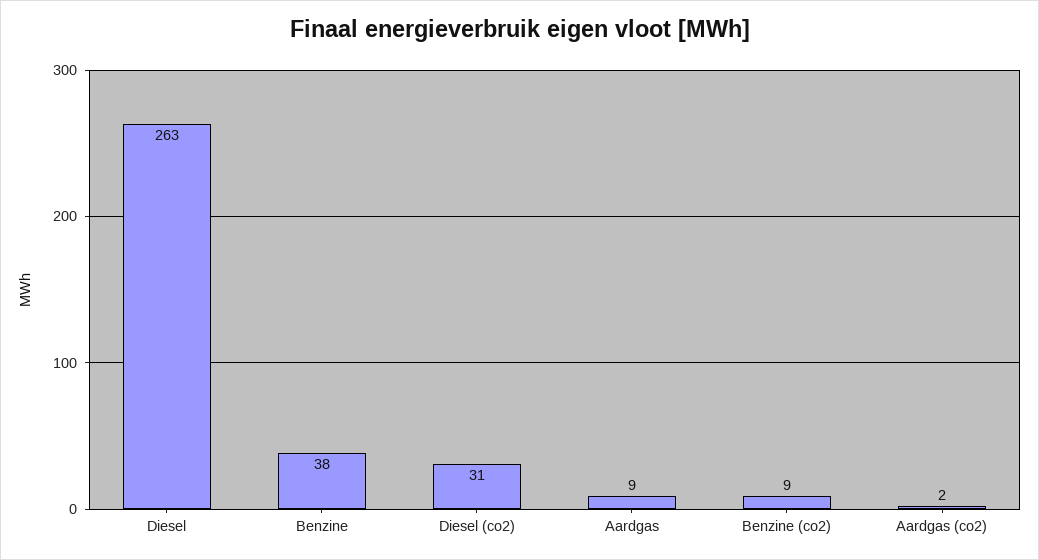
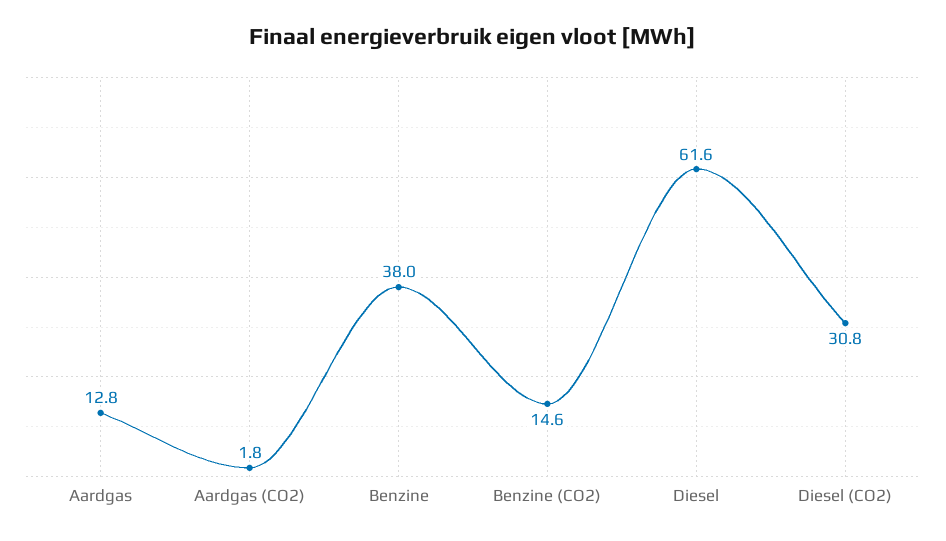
Diesel: 263 -> 61.6
Aardgas: 9 -> 12.8
Benzine (co2): 9 -> 14.6

